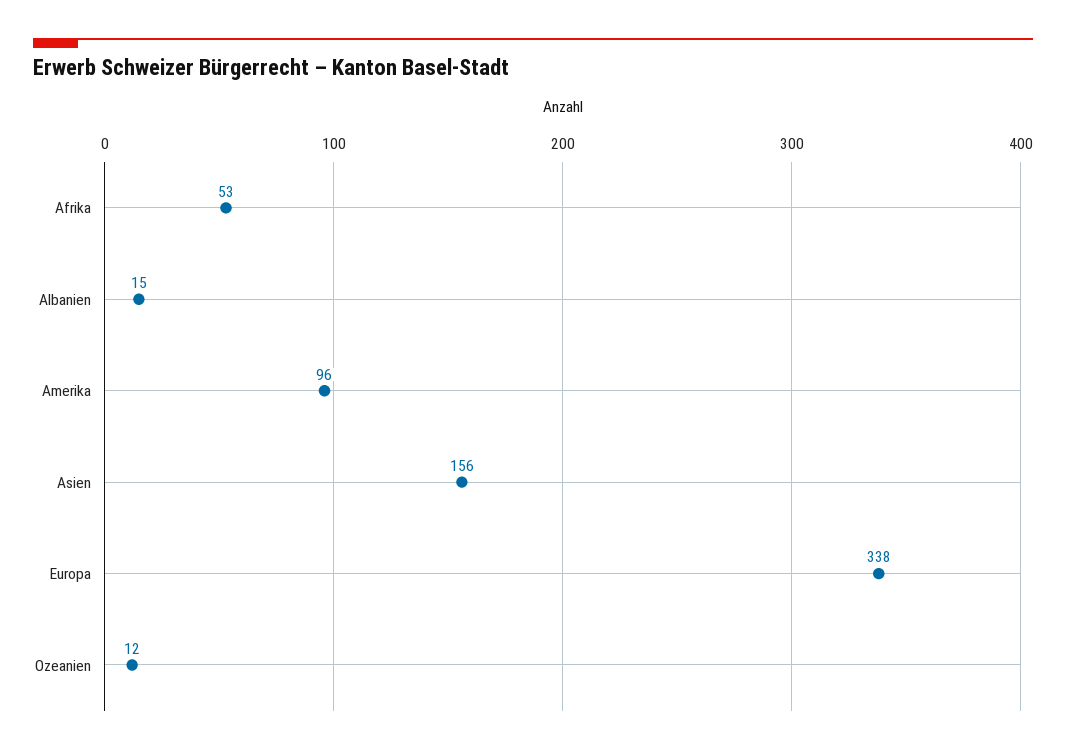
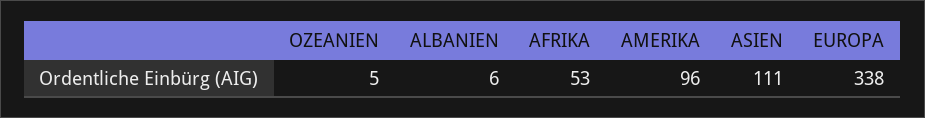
Albanien: 15 -> 6
Asien: 156 -> 111
Ozeanien: 12 -> 5

